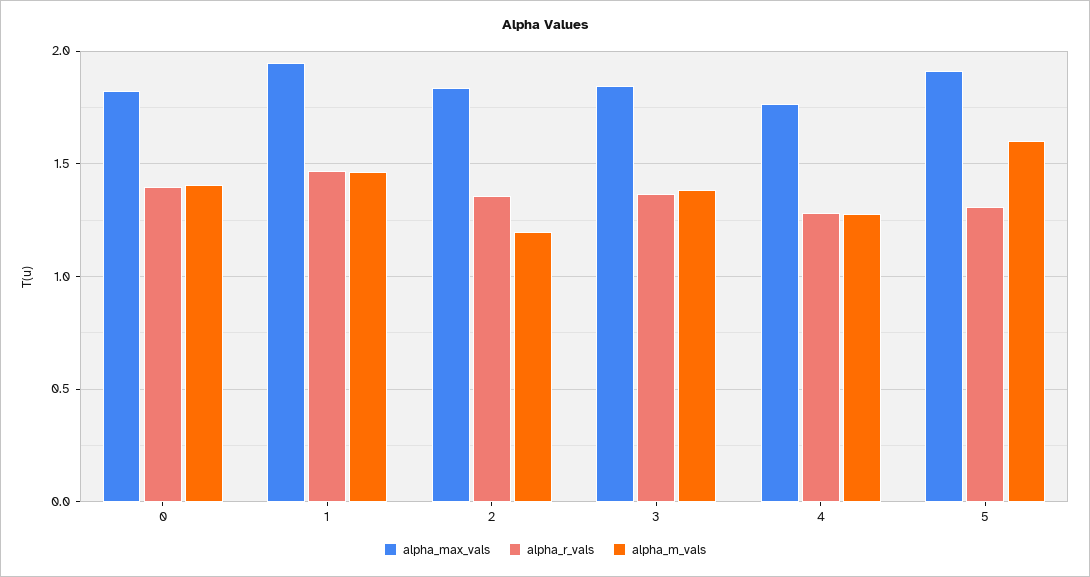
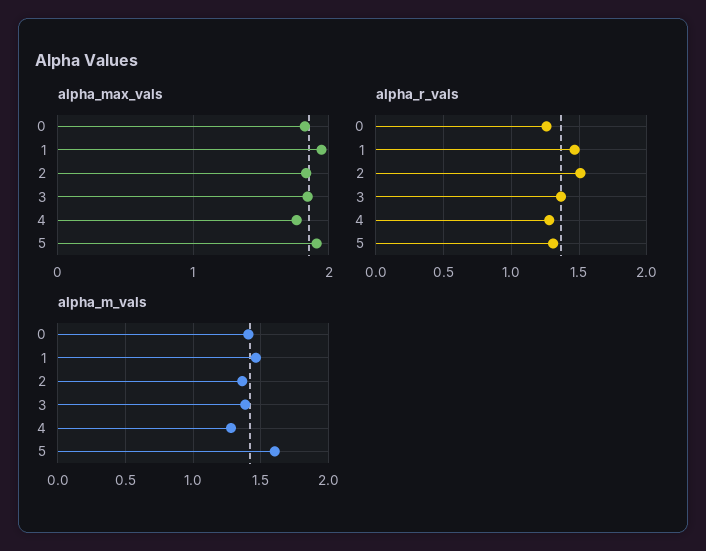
alpha_r_vals, 0: 1.4 -> 1.25
alpha_r_vals, 2: 1.35 -> 1.5
alpha_m_vals, 2: 1.2 -> 1.35

